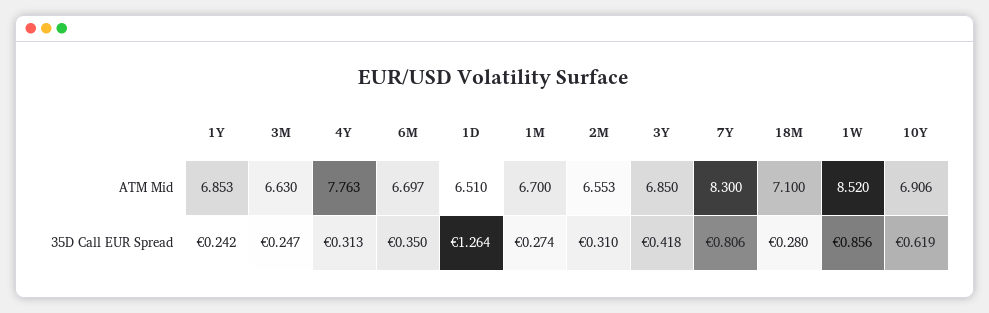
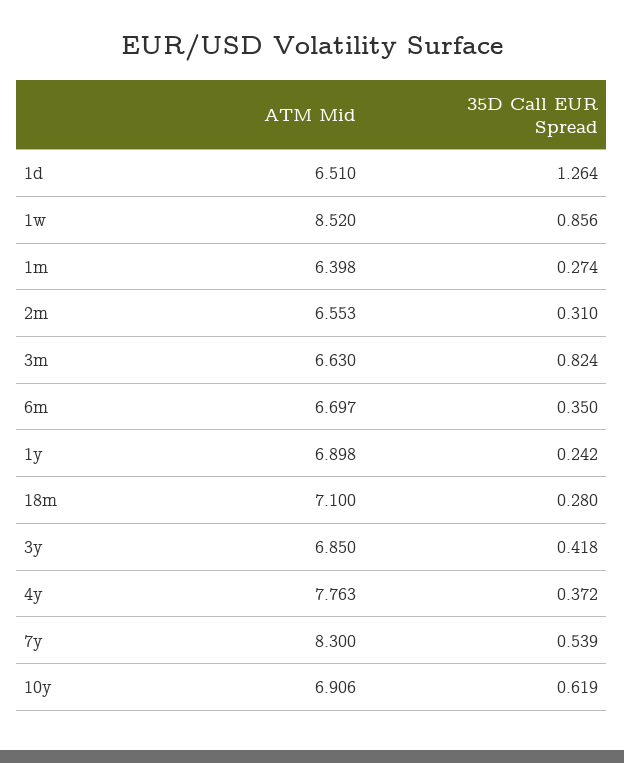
1Y, ATM Mid: 6.853 -> 6.898
1M, ATM Mid: 6.7 -> 6.398
3M, 35D Call EUR Spread: 0.247 -> 0.824
4Y, 35D Call EUR Spread: 0.313 -> 0.372
7Y, 35D Call EUR Spread: 0.806 -> 0.539

